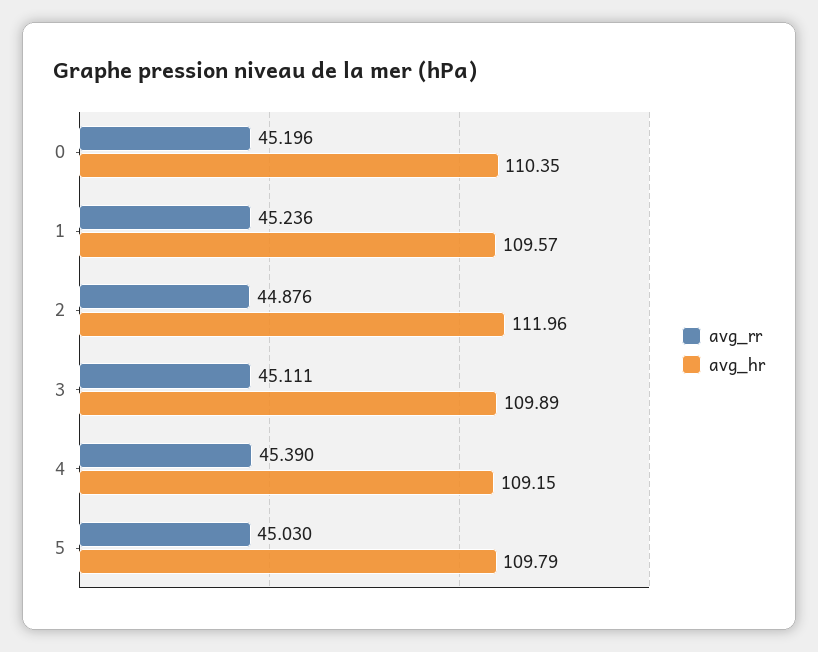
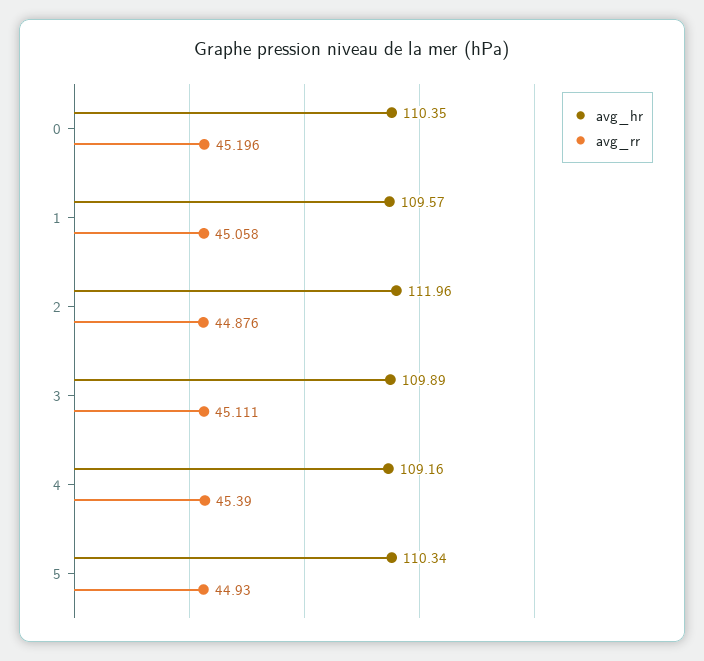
avg_rr, 1: 45.236 -> 45.058
avg_hr, 4: 109.15 -> 109.16
avg_rr, 5: 45.03 -> 44.93
avg_hr, 5: 109.79 -> 110.34

